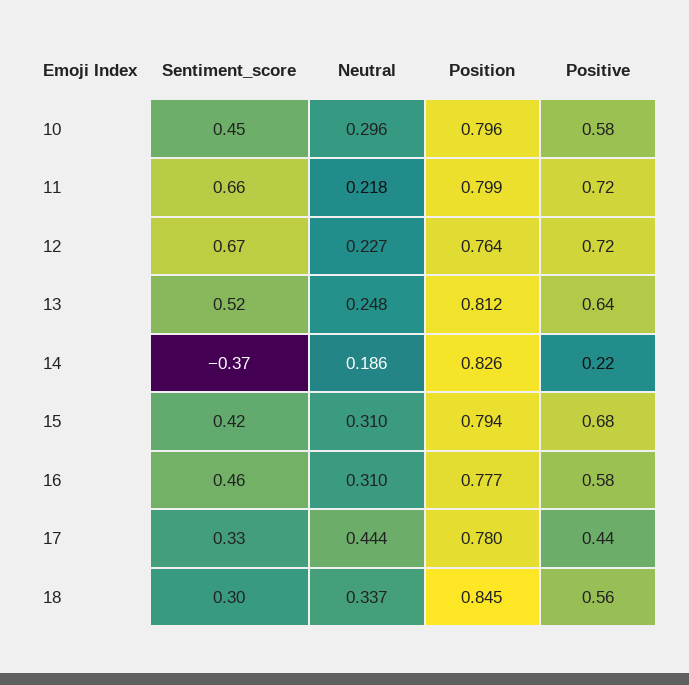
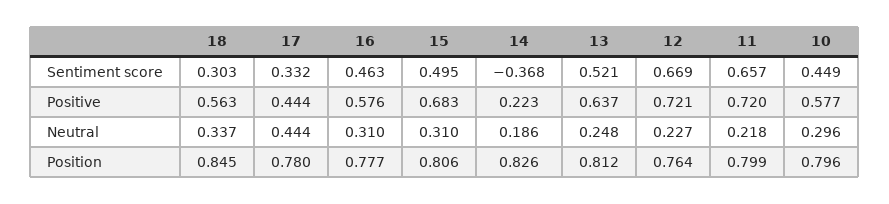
Sentiment_score, 15: 0.42 -> 0.495
Position, 15: 0.794 -> 0.806

